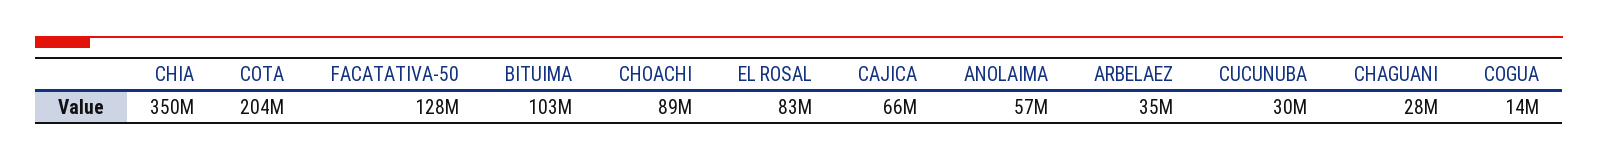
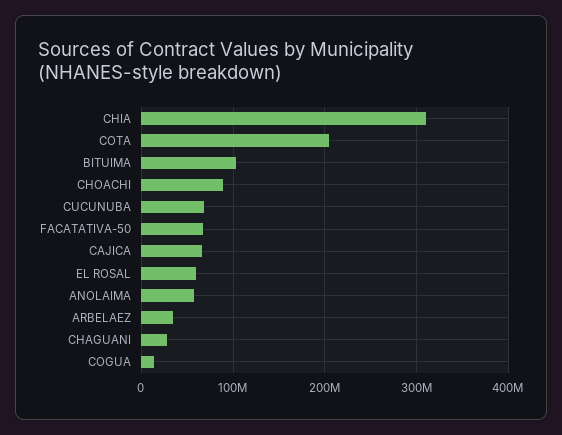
CHIA: 350000000 -> 310000000
FACATATIVA-50: 128000000 -> 70000000
EL ROSAL: 83000000 -> 60000000
CUCUNUBA: 30000000 -> 70000000

